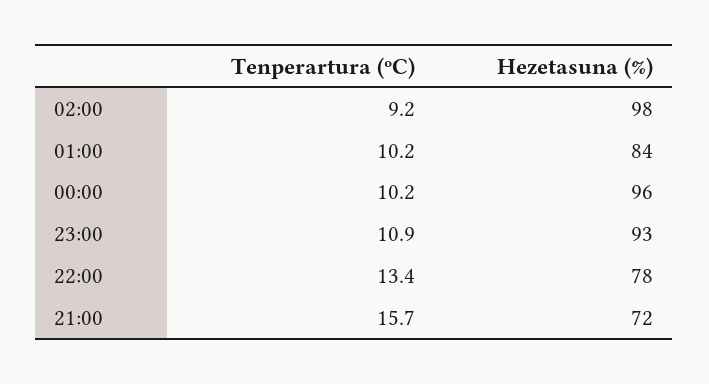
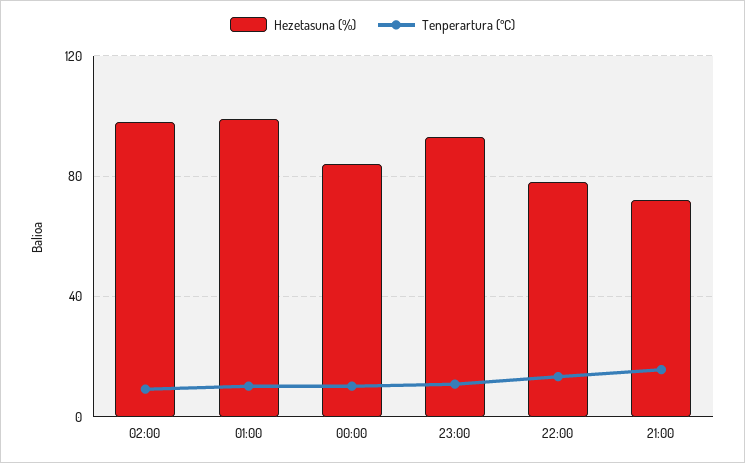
Hezetasuna (%), 01:00: 84 -> 100
Hezetasuna (%), 00:00: 96 -> 85

